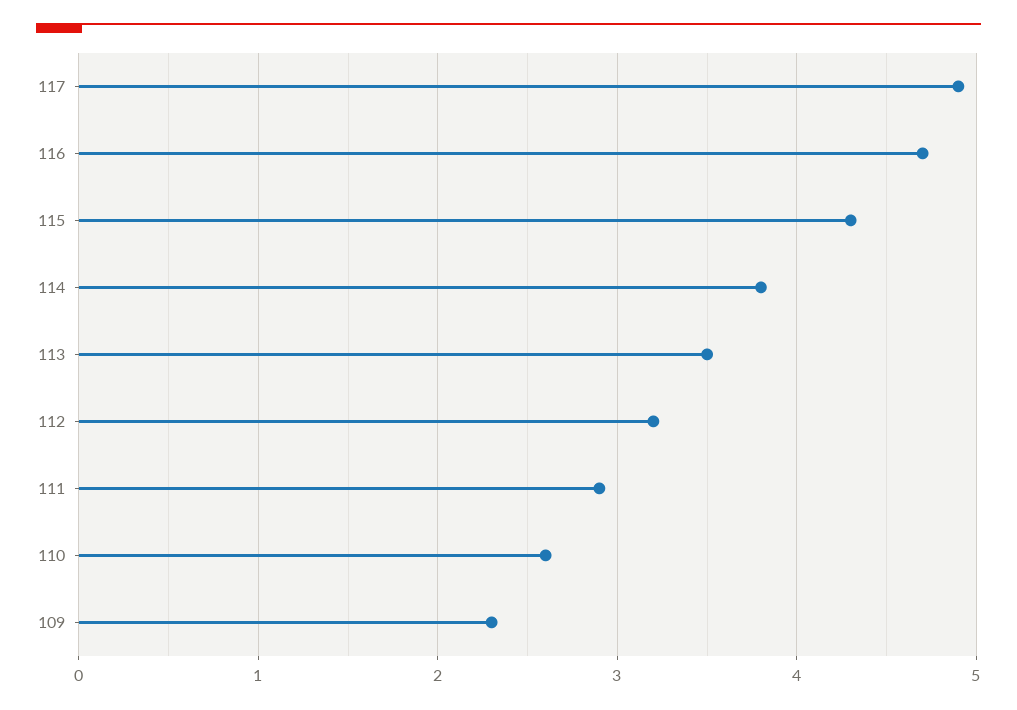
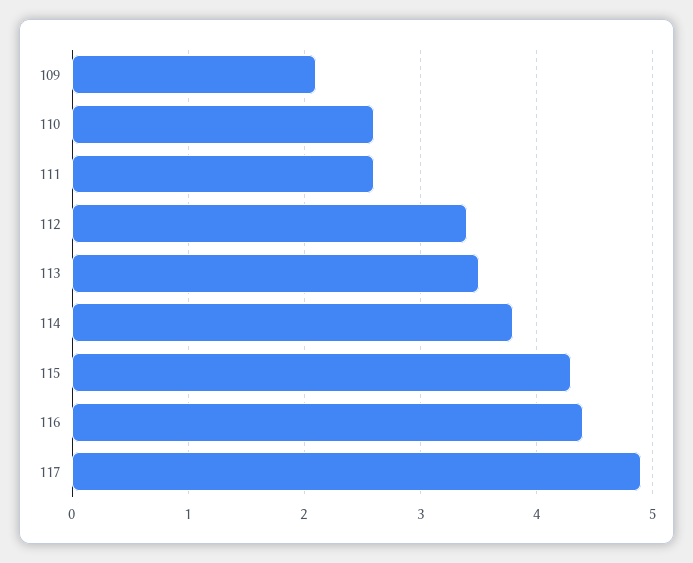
116: 4.7 -> 4.4
112: 3.2 -> 3.4
111: 2.9 -> 2.6
109: 2.3 -> 2.1

